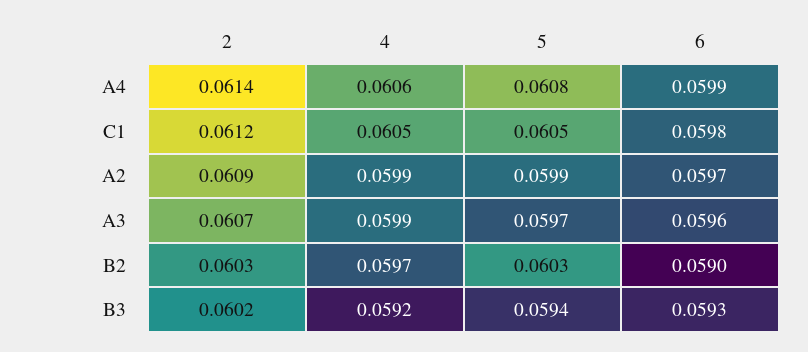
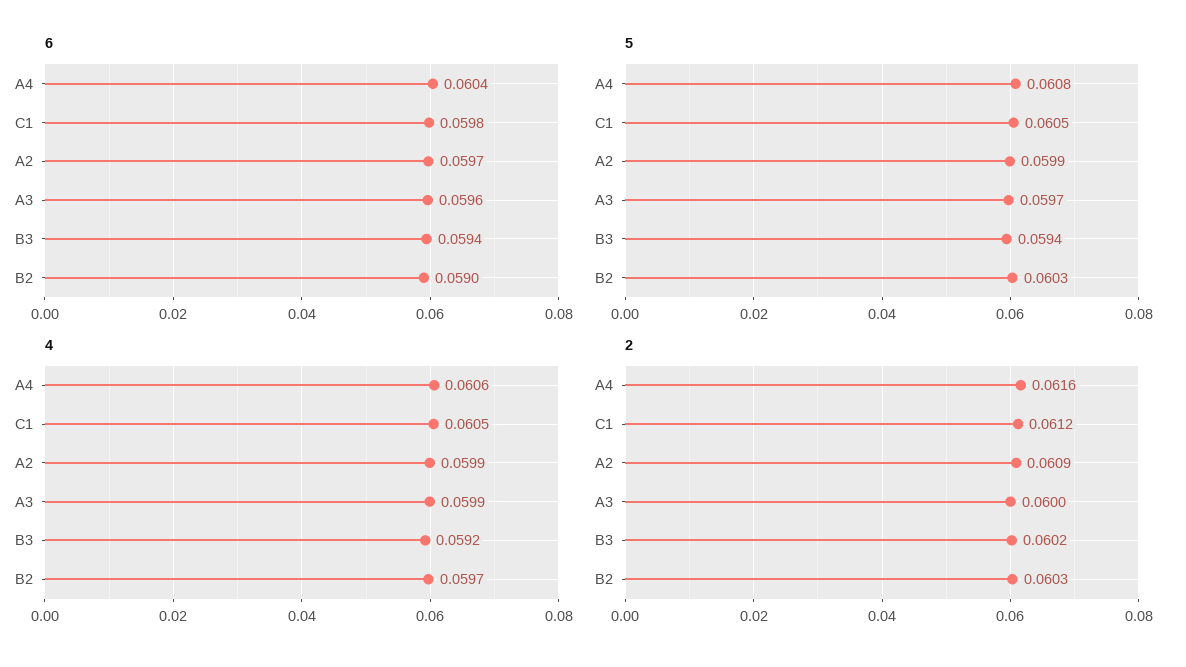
2, A4: 0.0614 -> 0.0616
6, A4: 0.0599 -> 0.0604
2, A3: 0.0607 -> 0.06
6, B3: 0.0593 -> 0.0594

